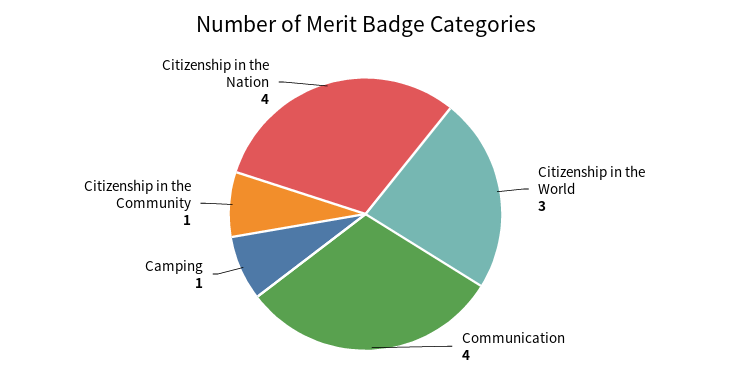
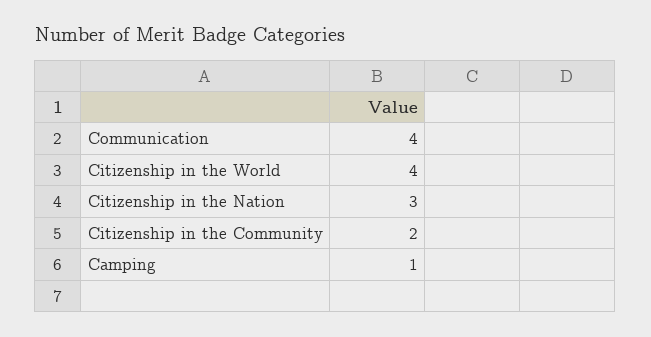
Citizenship in the World: 3 -> 4
Citizenship in the Community: 1 -> 2
Citizenship in the Nation: 4 -> 3

